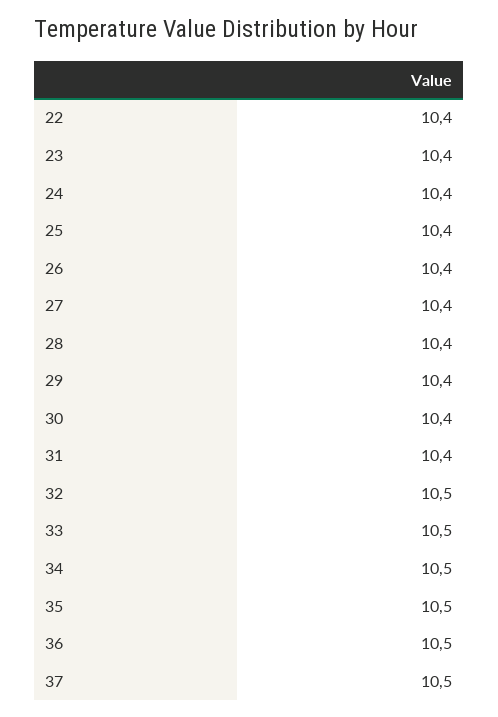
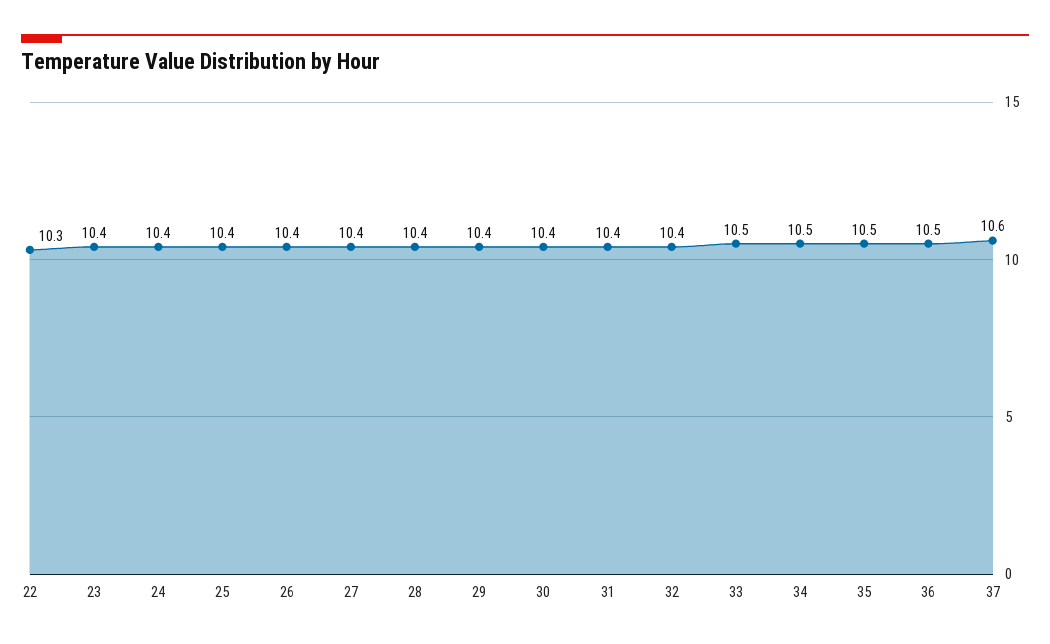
22: 10.4 -> 10.3
32: 10.5 -> 10.4
37: 10.5 -> 10.6

